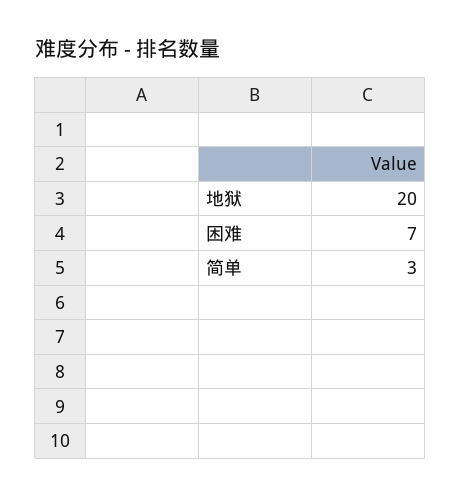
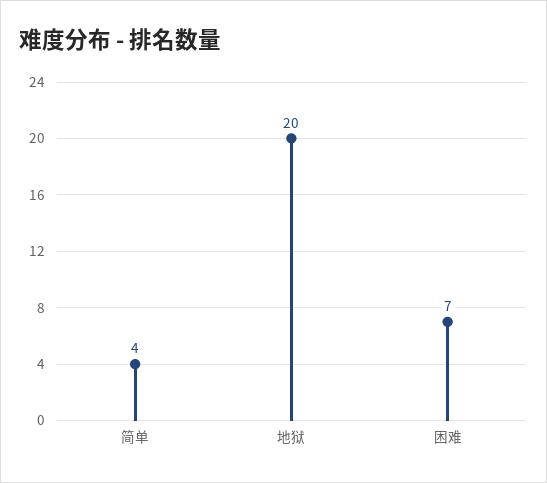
简单: 3 -> 4

